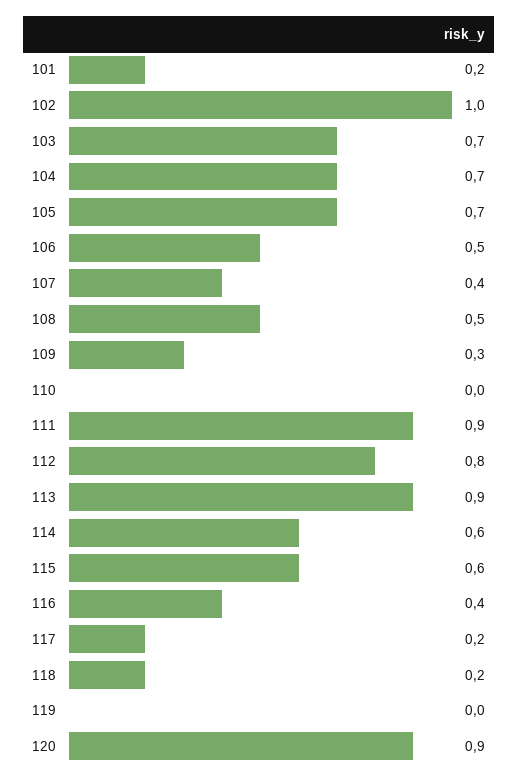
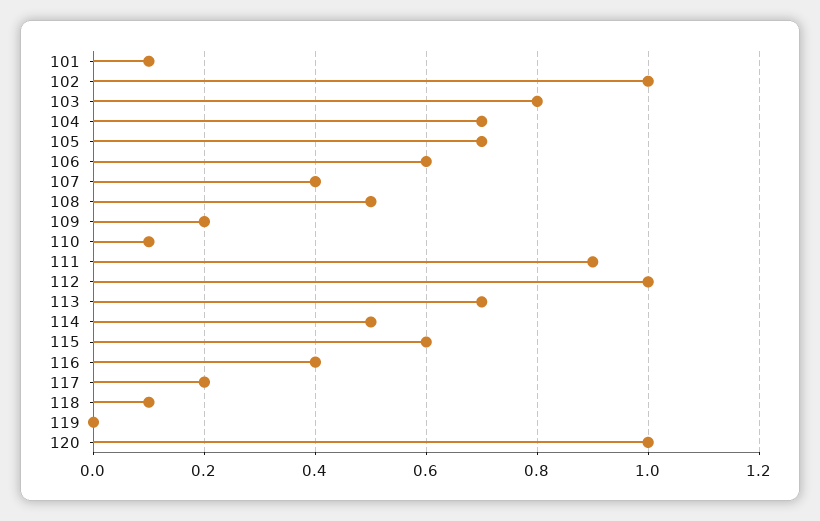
101: 0.2 -> 0.1
103: 0.7 -> 0.8
106: 0.5 -> 0.6
109: 0.3 -> 0.2
110: 0 -> 0.1
112: 0.8 -> 1
113: 0.9 -> 0.7
114: 0.6 -> 0.5
118: 0.2 -> 0.1
120: 0.9 -> 1

